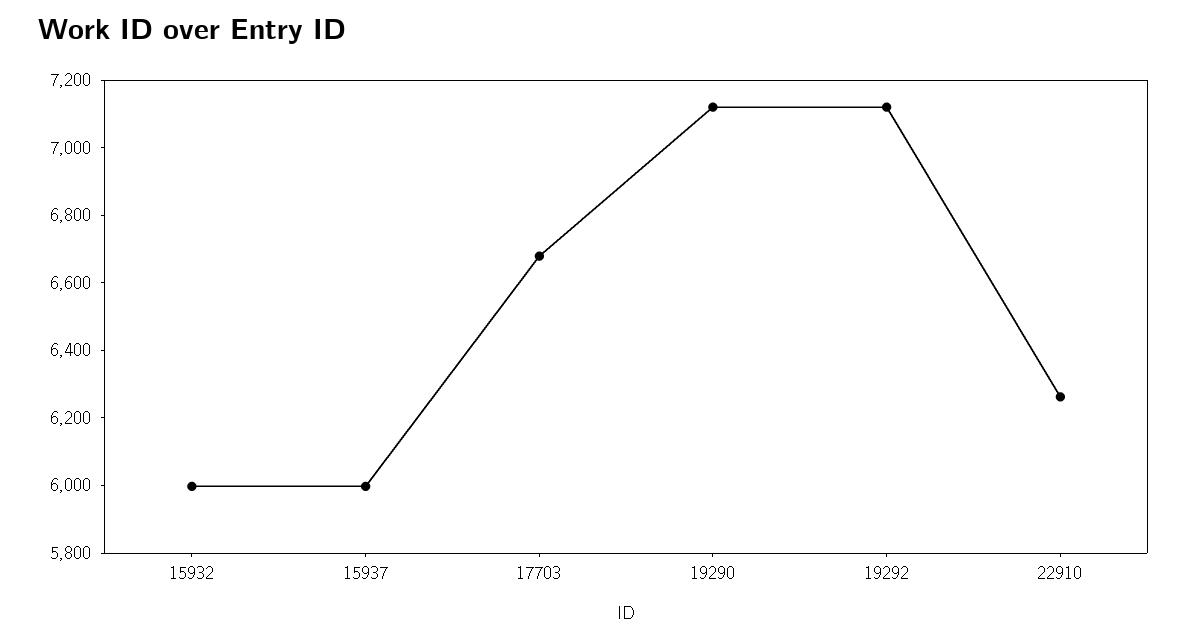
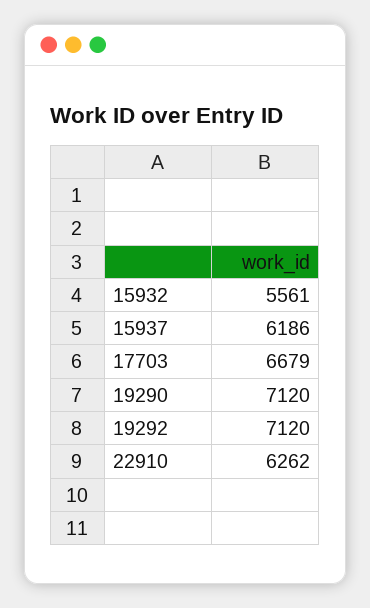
15932: 6000 -> 5561
15937: 6000 -> 6186

